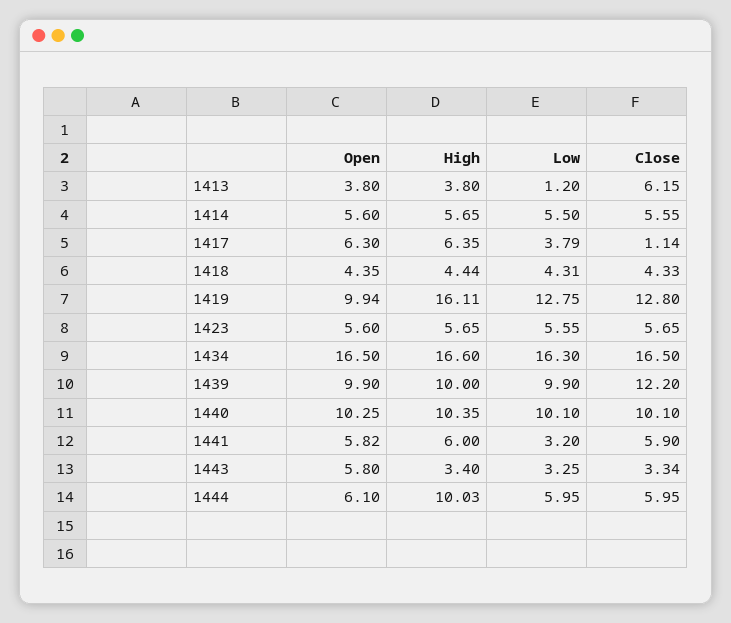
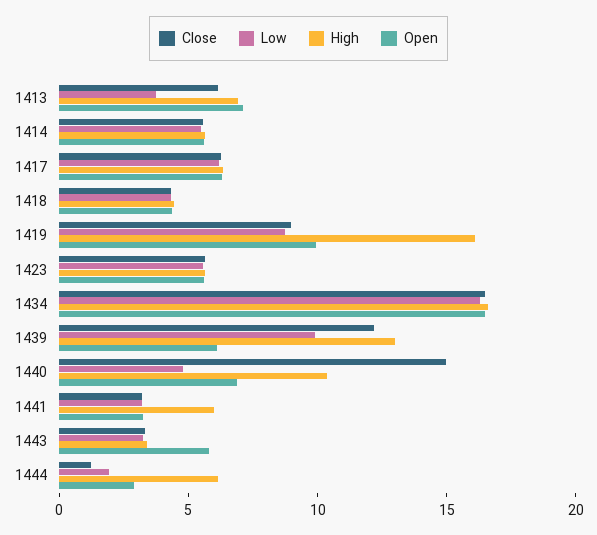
Open, 1413: 3.8 -> 7
High, 1413: 3.8 -> 7
Low, 1413: 1.2 -> 4
Low, 1417: 3.79 -> 6
Close, 1417: 1.14 -> 6
Low, 1419: 12.75 -> 9
Close, 1419: 12.8 -> 9
Open, 1439: 9.9 -> 6
High, 1439: 10 -> 13
Open, 1440: 10.25 -> 7
Low, 1440: 10.1 -> 5
Close, 1440: 10.1 -> 15
Open, 1441: 5.82 -> 3
Close, 1441: 5.9 -> 3
Open, 1444: 6.1 -> 3
High, 1444: 10.03 -> 6
Low, 1444: 5.95 -> 2
Close, 1444: 5.95 -> 1

